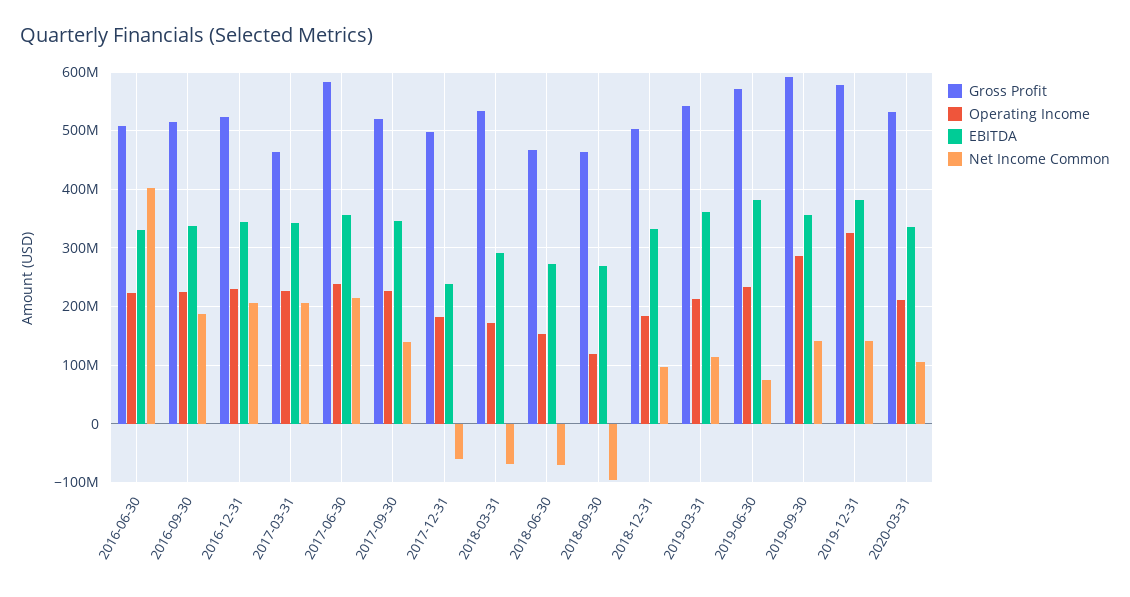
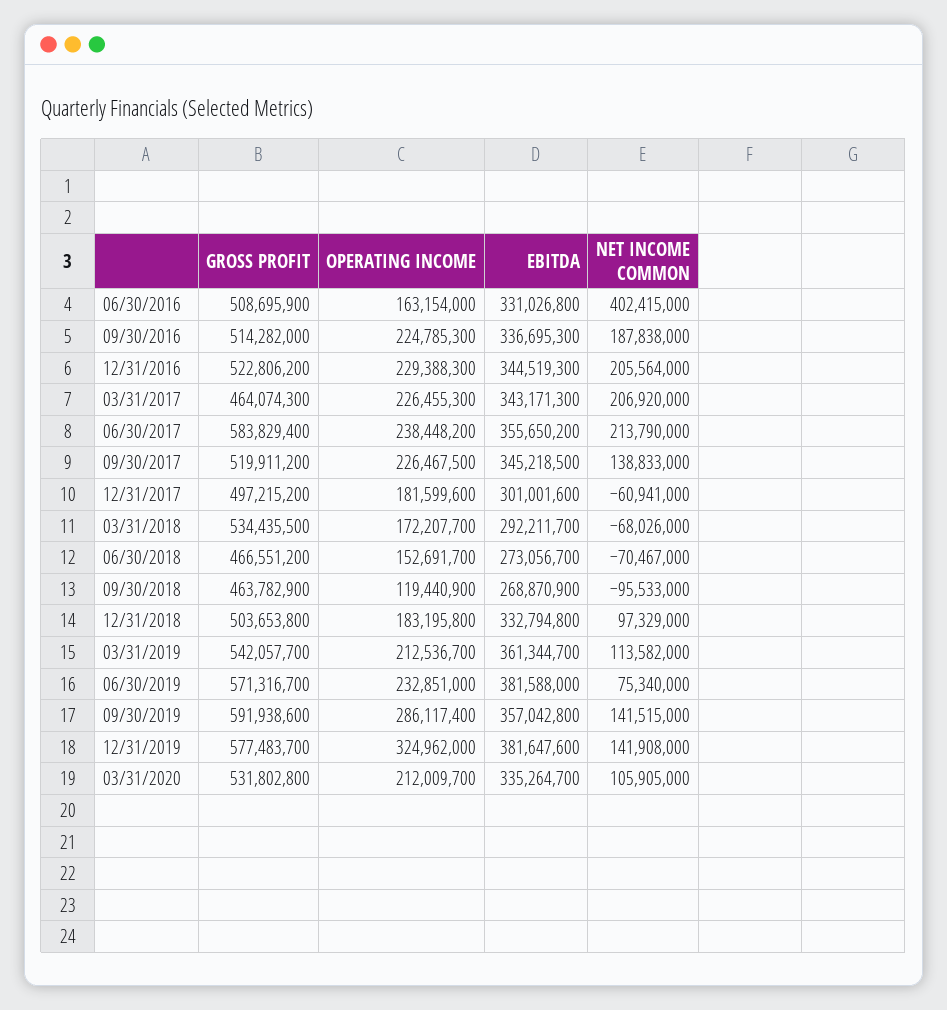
Operating Income, 2016-06-30: 220000000 -> 163154000
EBITDA, 2017-12-31: 240000000 -> 301001600

